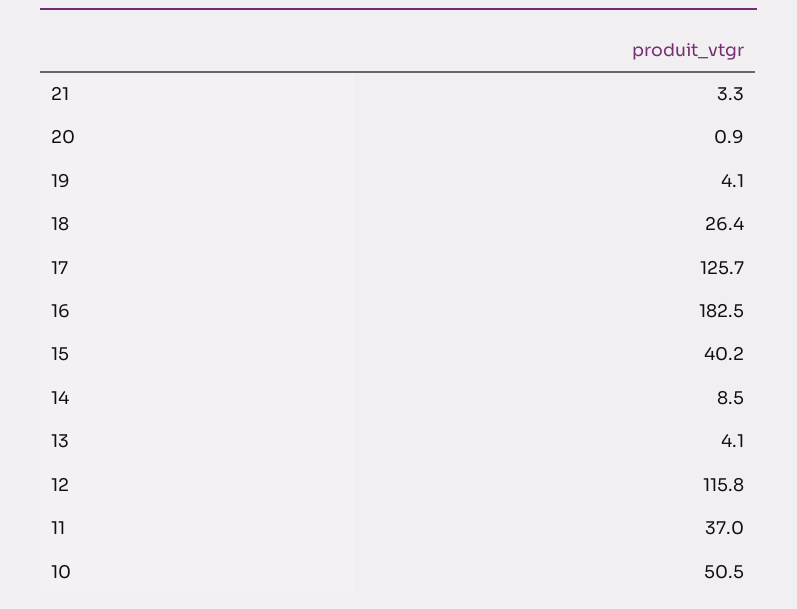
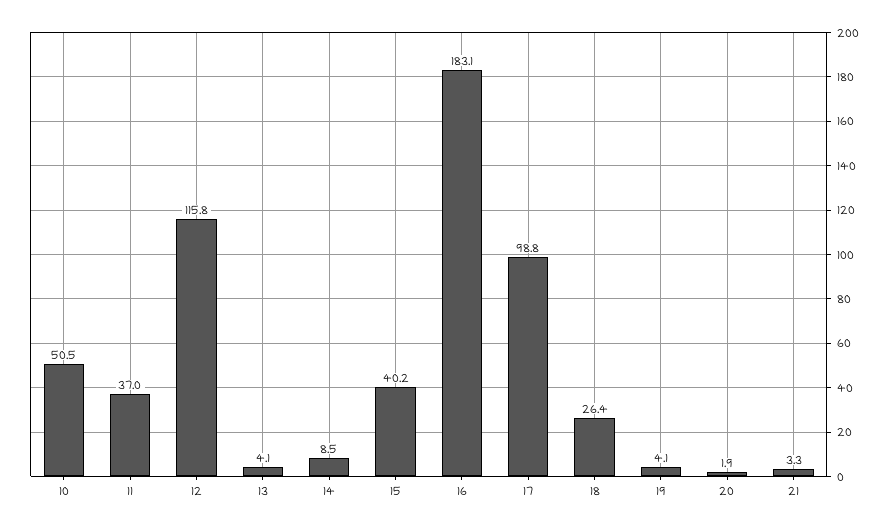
20: 0.9 -> 1.9
17: 125.7 -> 98.8
16: 182.5 -> 183.1

